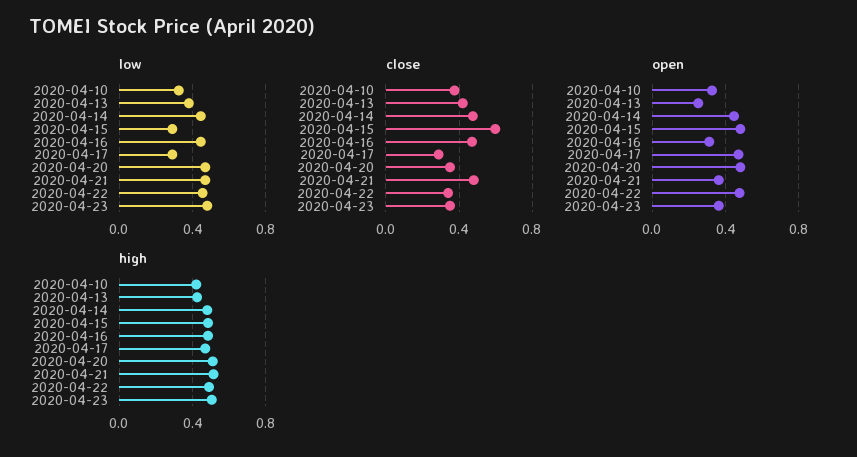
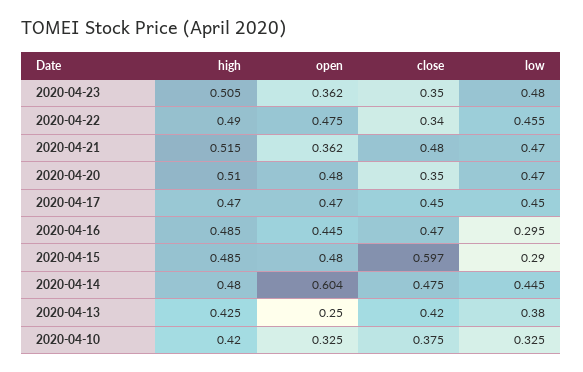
low, 2020-04-16: 0.45 -> 0.295
low, 2020-04-17: 0.3 -> 0.45
close, 2020-04-17: 0.3 -> 0.45
open, 2020-04-14: 0.45 -> 0.604
open, 2020-04-16: 0.3 -> 0.445

